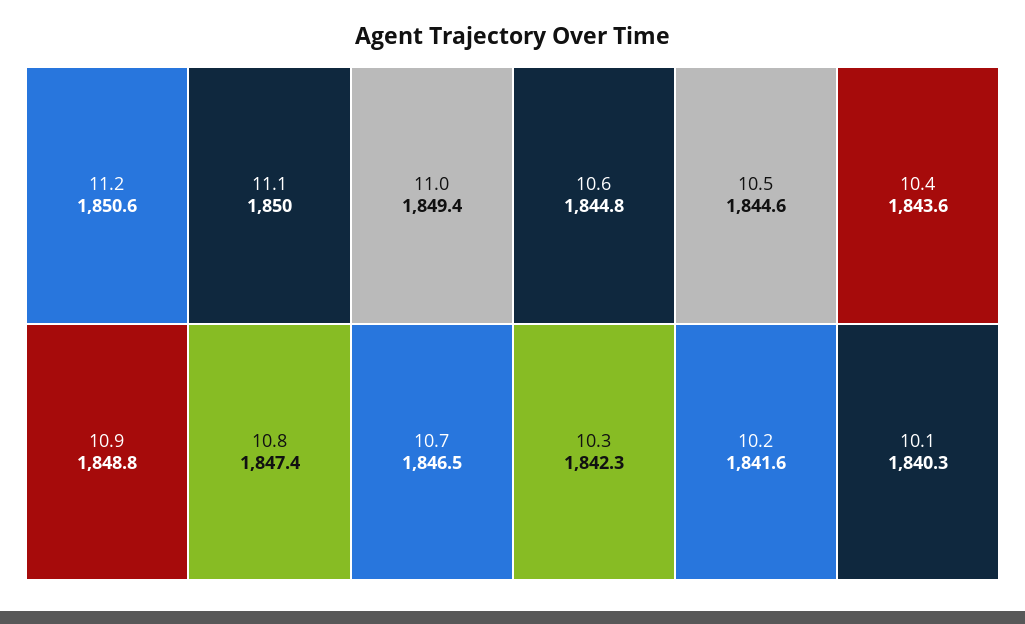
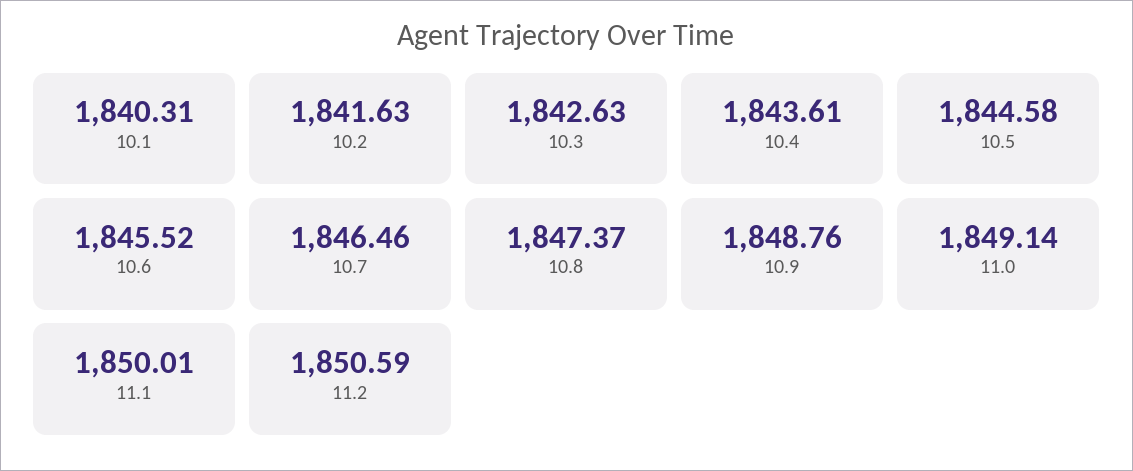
11.0: 1849.4 -> 1849.14
10.6: 1844.8 -> 1845.52
10.3: 1842.3 -> 1842.63

